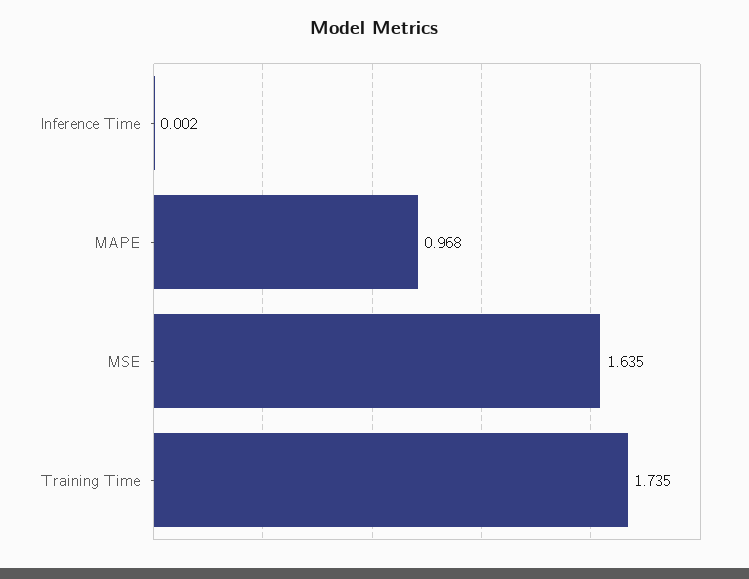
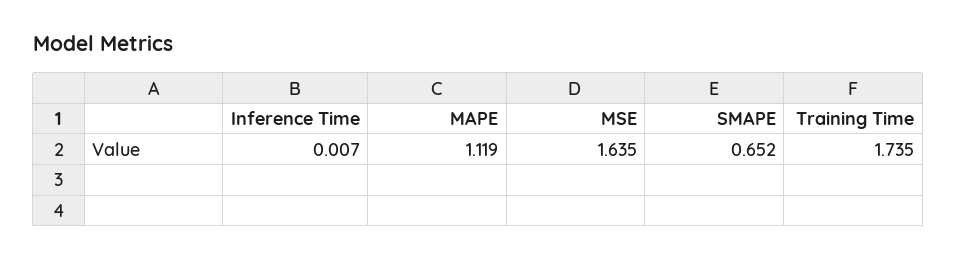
Inference Time: 0.002 -> 0.007
MAPE: 0.968 -> 1.119
SMAPE: none -> 0.652

